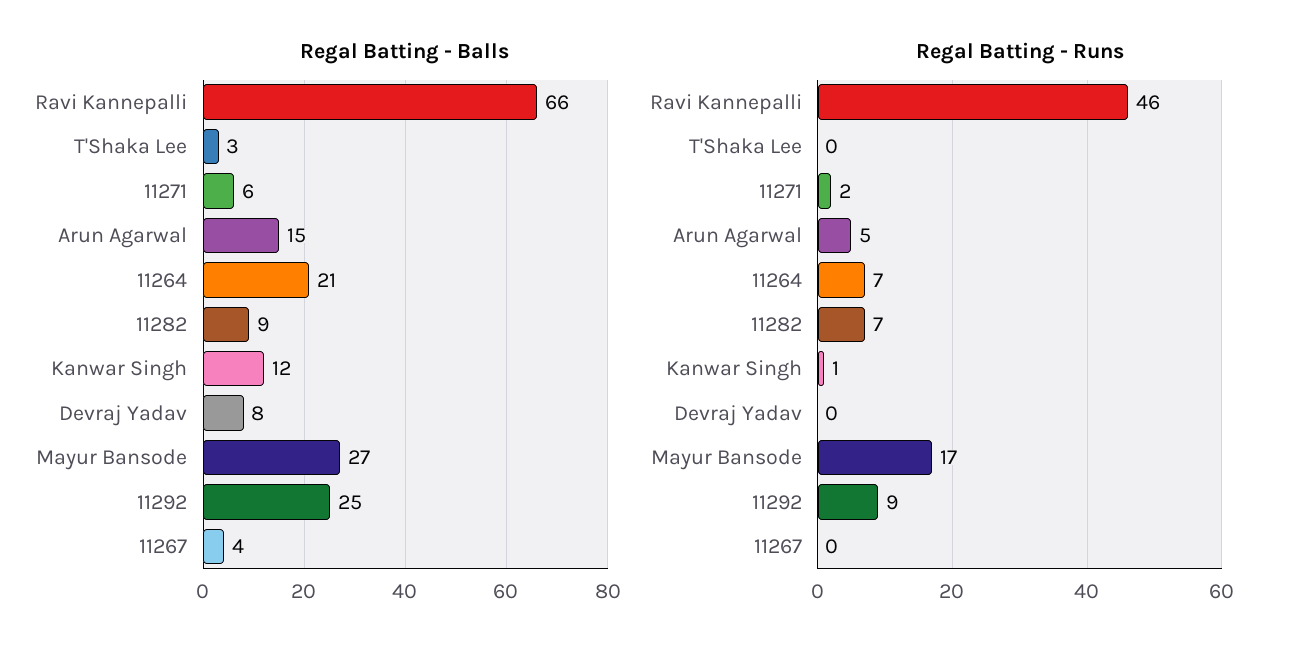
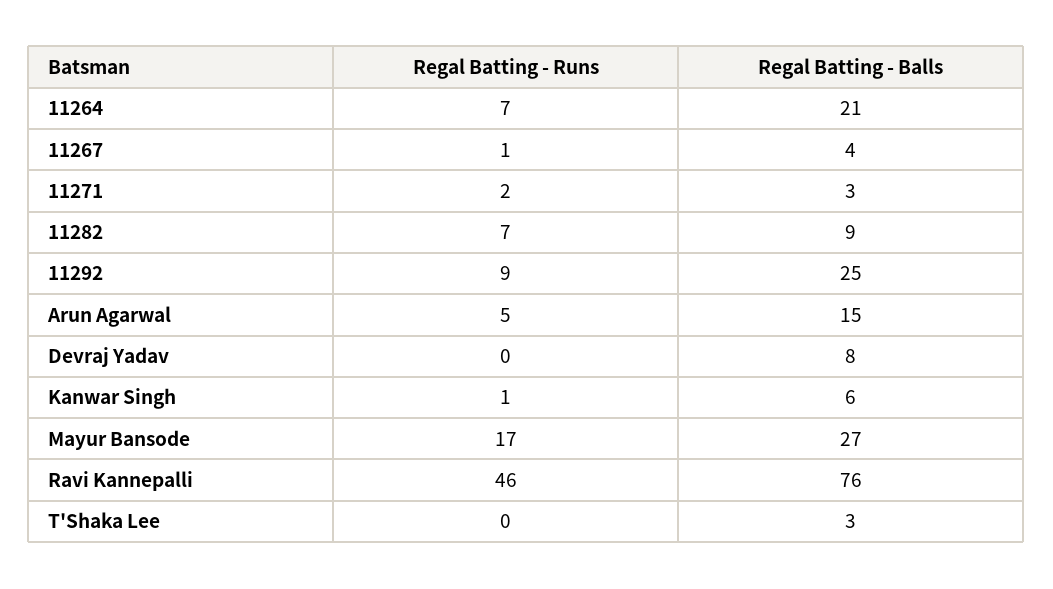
Regal Batting - Balls, Ravi Kannepalli: 66 -> 76
Regal Batting - Balls, 11271: 6 -> 3
Regal Batting - Balls, Kanwar Singh: 12 -> 6
Regal Batting - Runs, 11267: 0 -> 1

